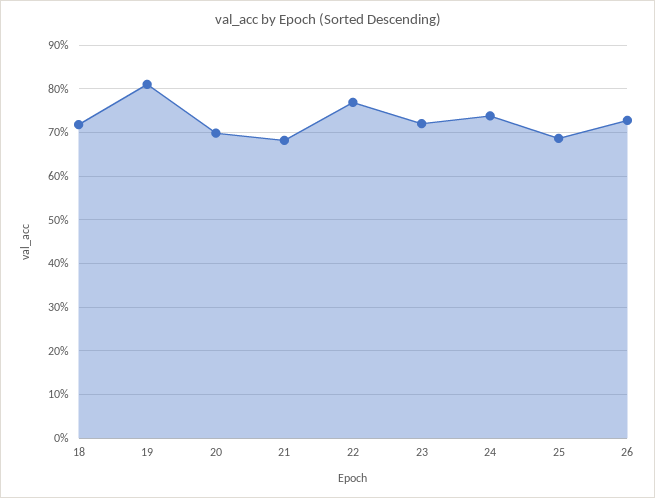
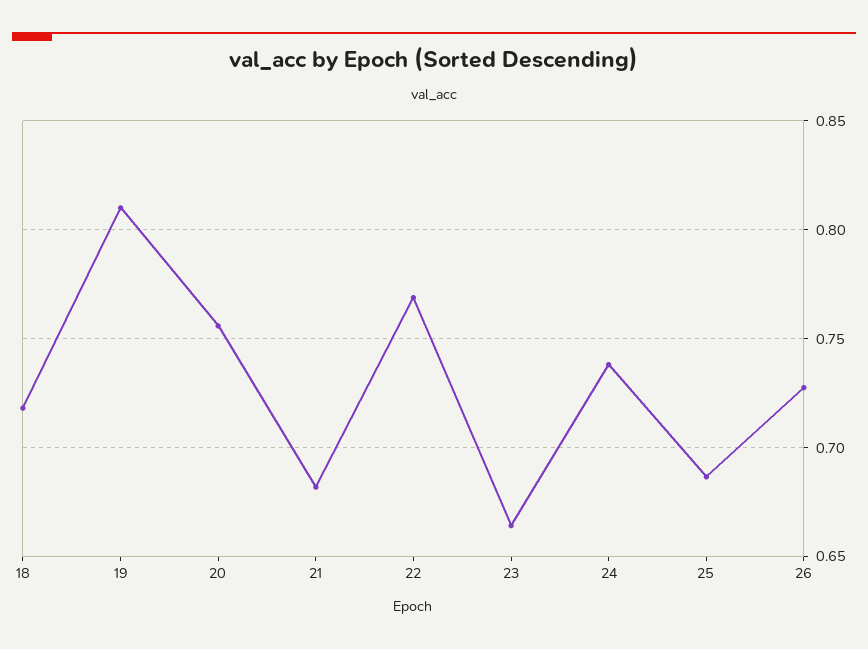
20: 0.7 -> 0.755
23: 0.72 -> 0.665

